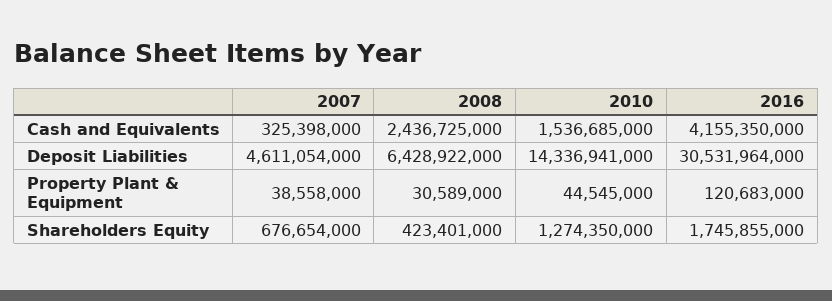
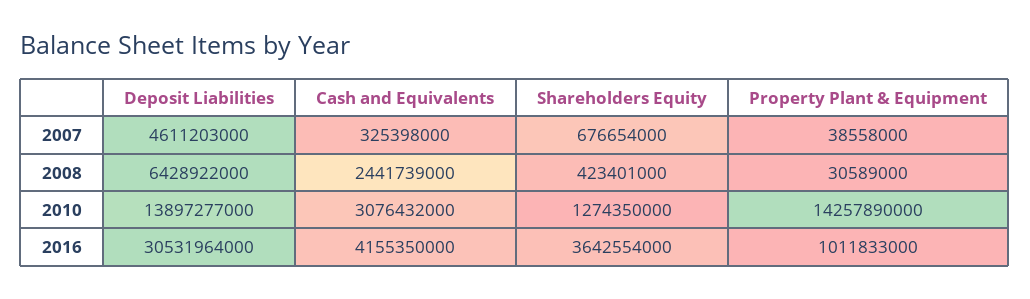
2008, Cash and Equivalents: 2436725000 -> 2441739000
2010, Cash and Equivalents: 1536685000 -> 3076432000
2007, Deposit Liabilities: 4611054000 -> 4611203000
2010, Deposit Liabilities: 14336941000 -> 13897277000
2010, Property Plant & Equipment: 44545000 -> 14257890000
2016, Property Plant & Equipment: 120683000 -> 1011833000
2016, Shareholders Equity: 1745855000 -> 3642554000

